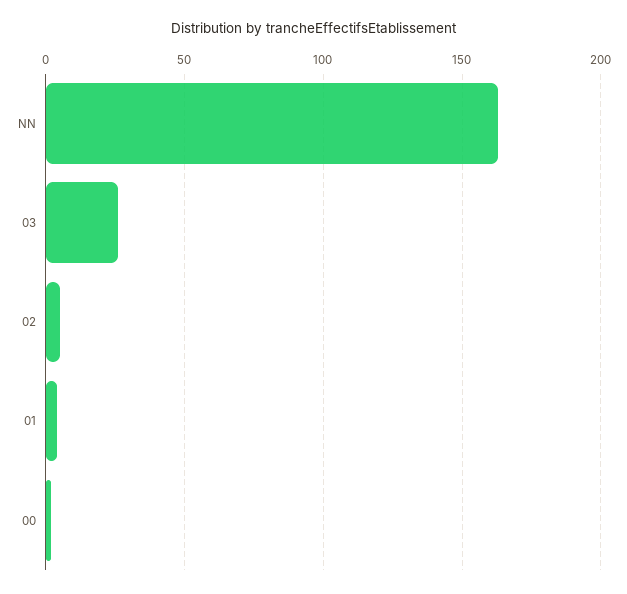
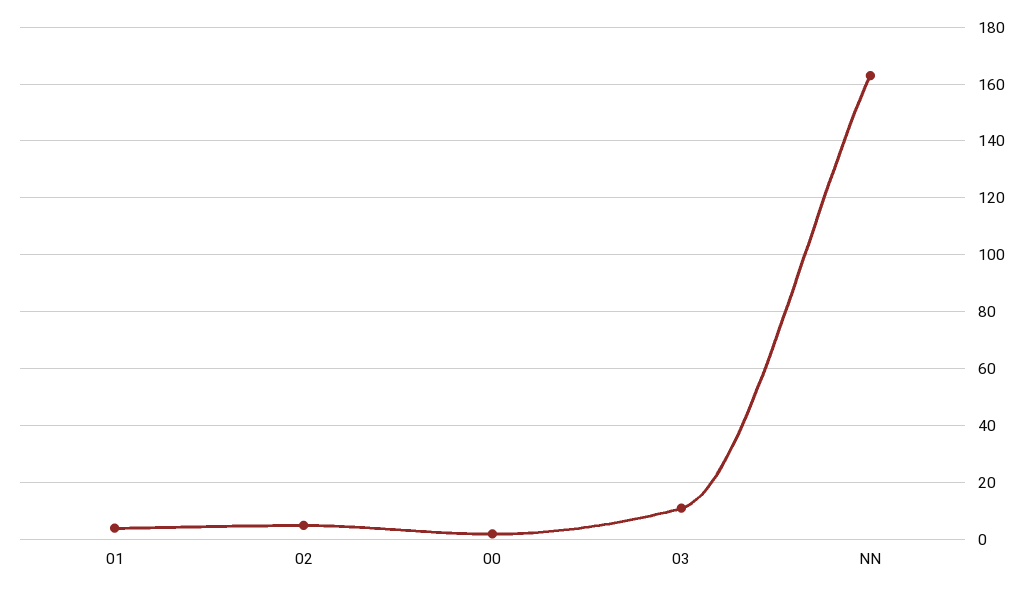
03: 25 -> 10

